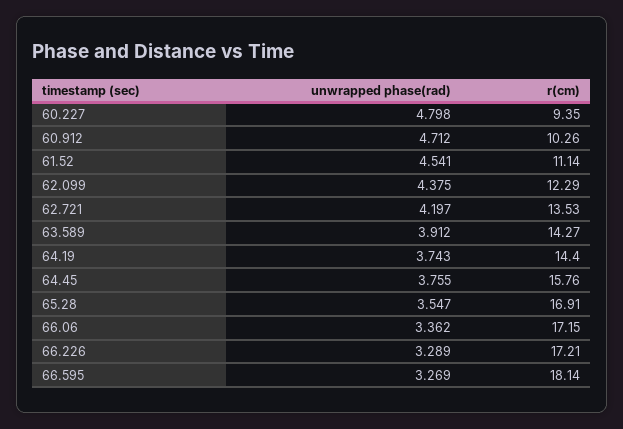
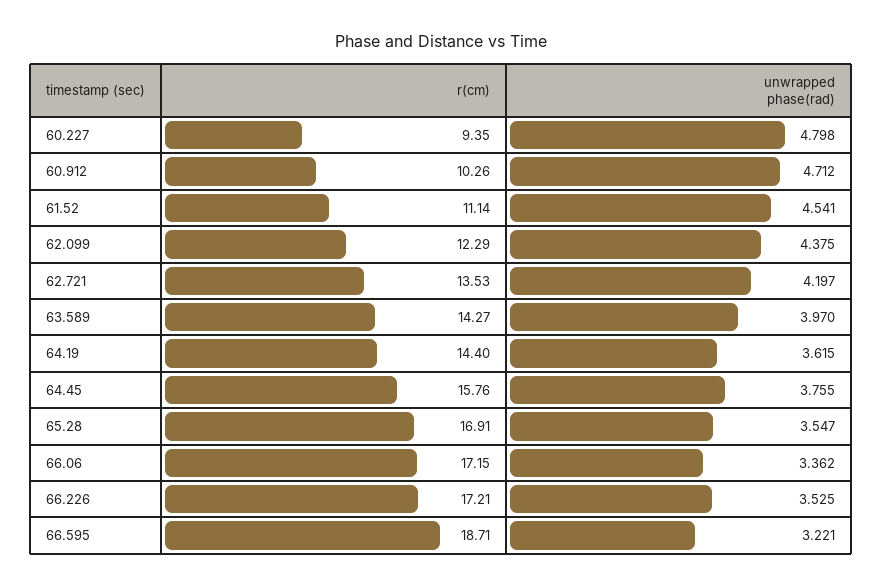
unwrapped phase(rad), 63.589: 3.912 -> 3.97
unwrapped phase(rad), 64.19: 3.743 -> 3.615
unwrapped phase(rad), 66.226: 3.289 -> 3.525
unwrapped phase(rad), 66.595: 3.269 -> 3.221
r(cm), 66.595: 18.14 -> 18.71

